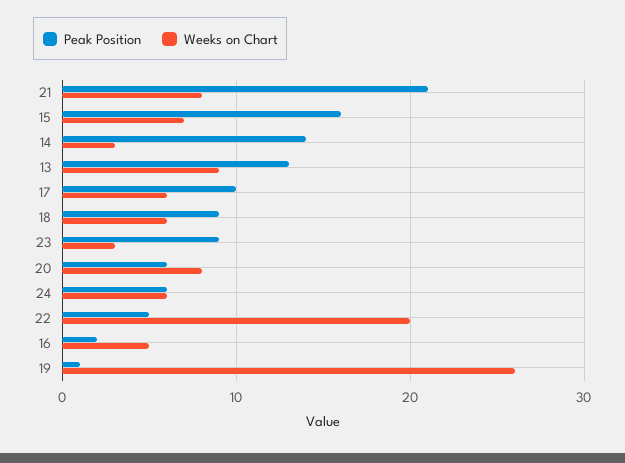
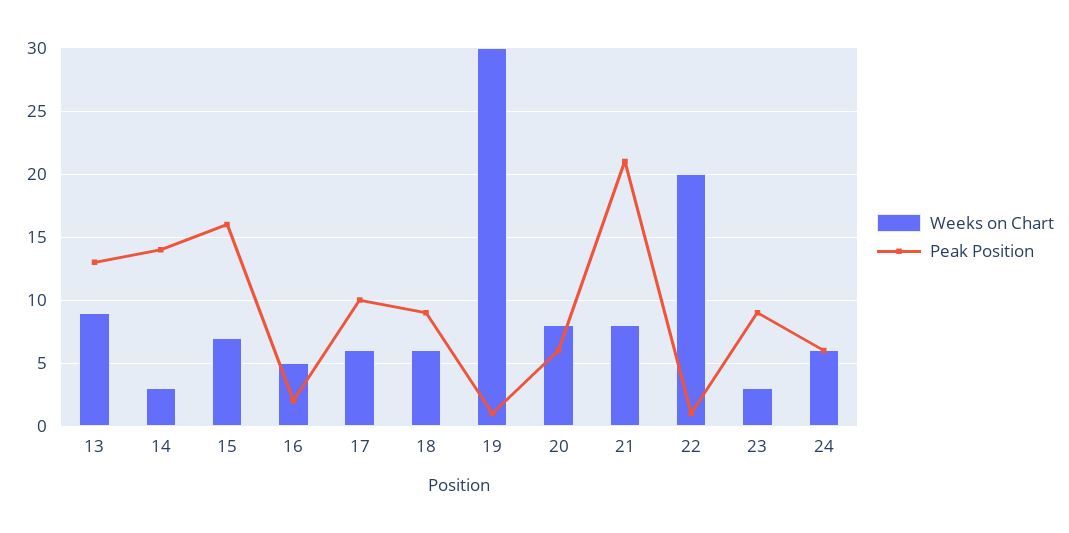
Peak Position, 22: 5 -> 1
Weeks on Chart, 19: 26 -> 30

